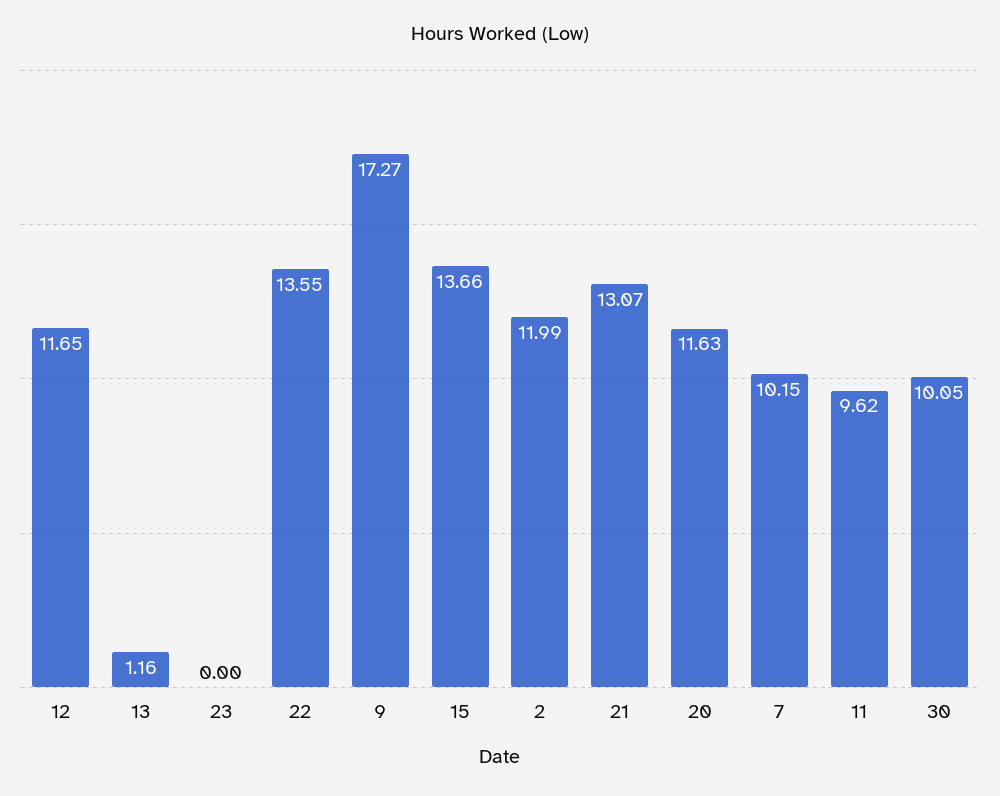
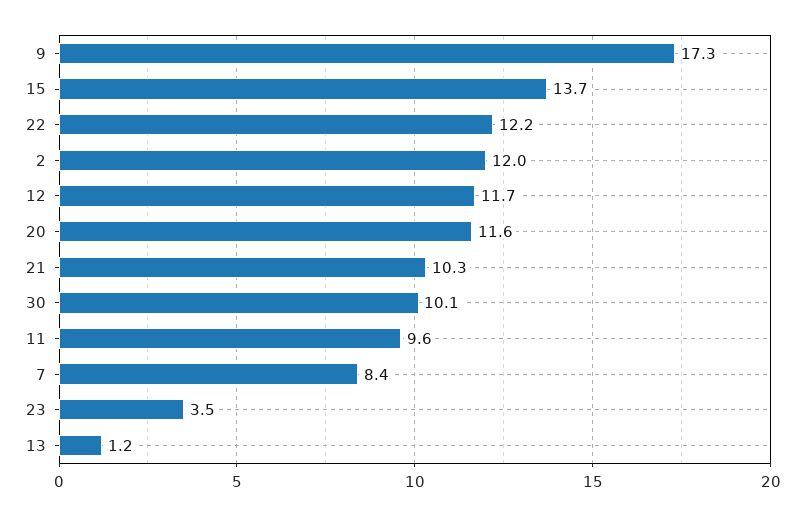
23: 0 -> 3.5
22: 13.55 -> 12.2
21: 13.07 -> 10.3
7: 10.15 -> 8.4

